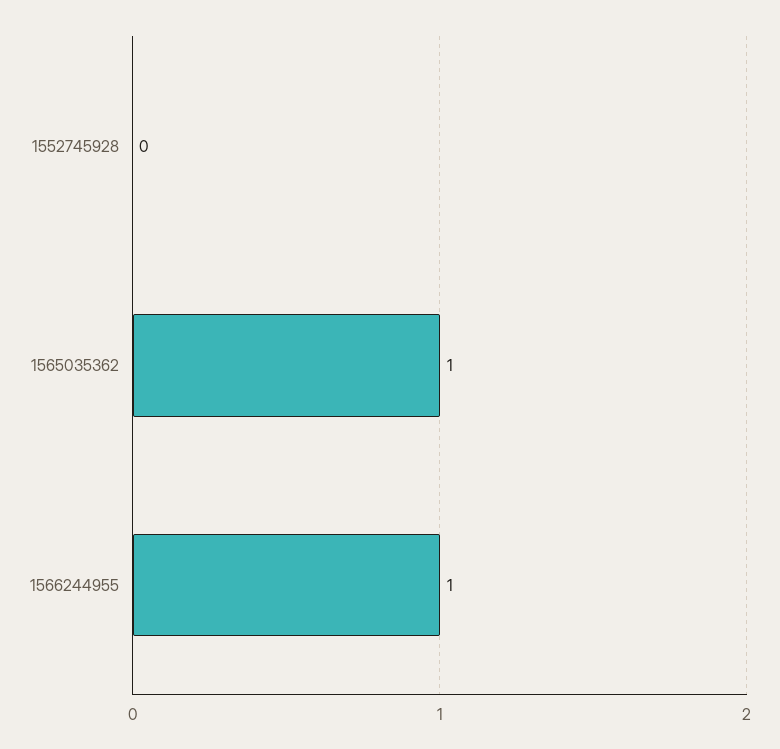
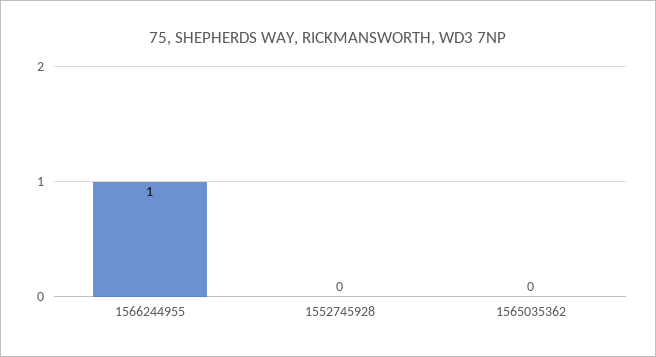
1565035362: 1 -> 0

